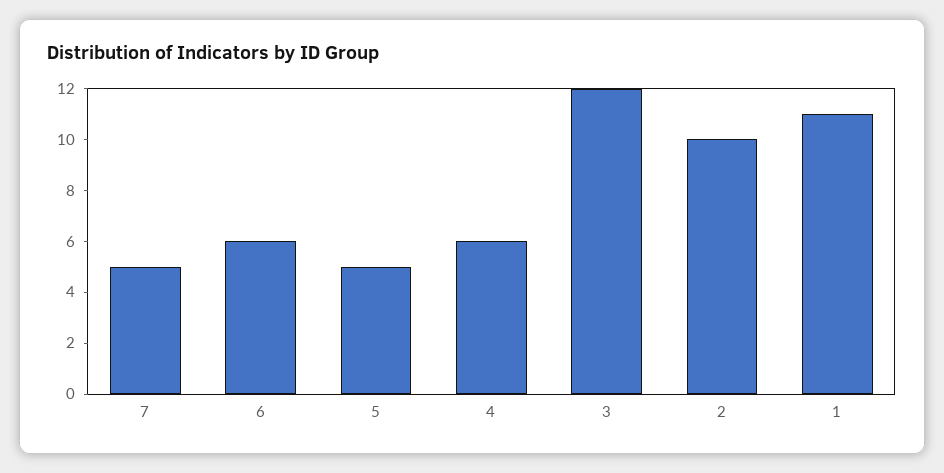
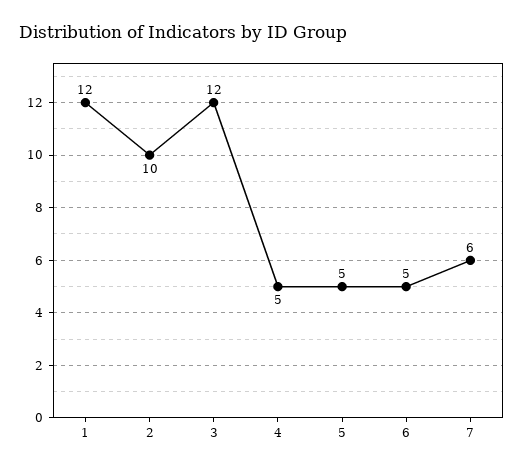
7: 5 -> 6
6: 6 -> 5
4: 6 -> 5
1: 11 -> 12

